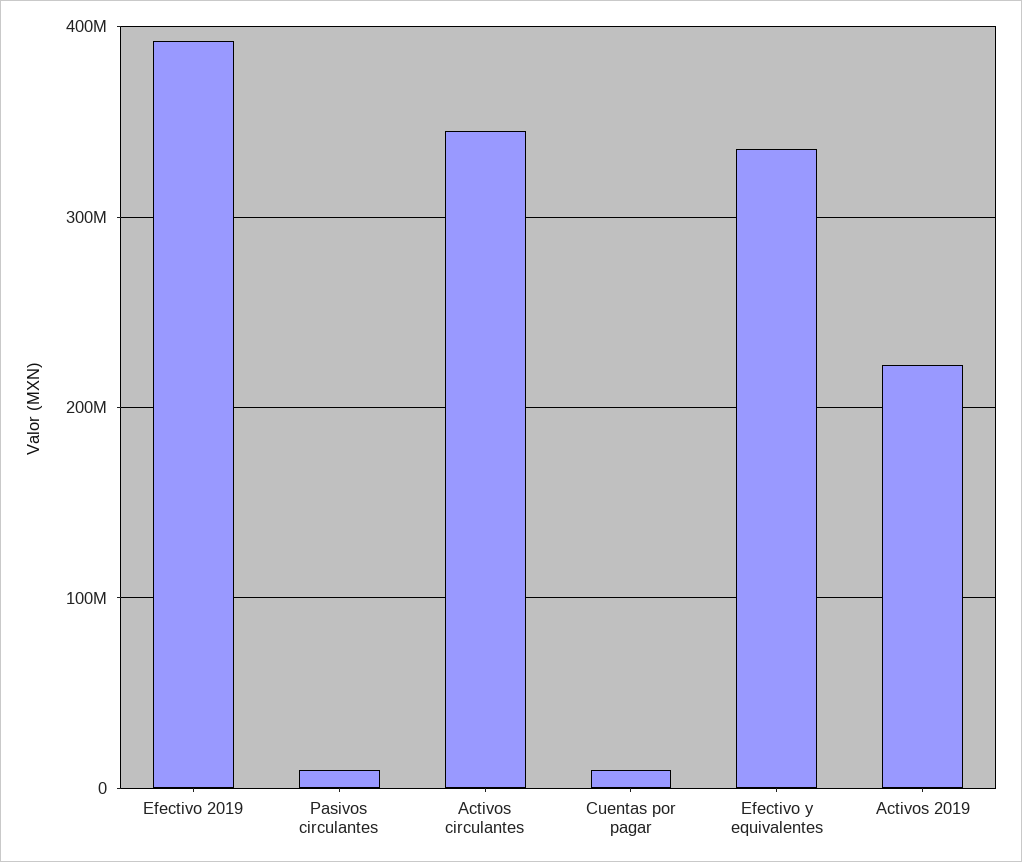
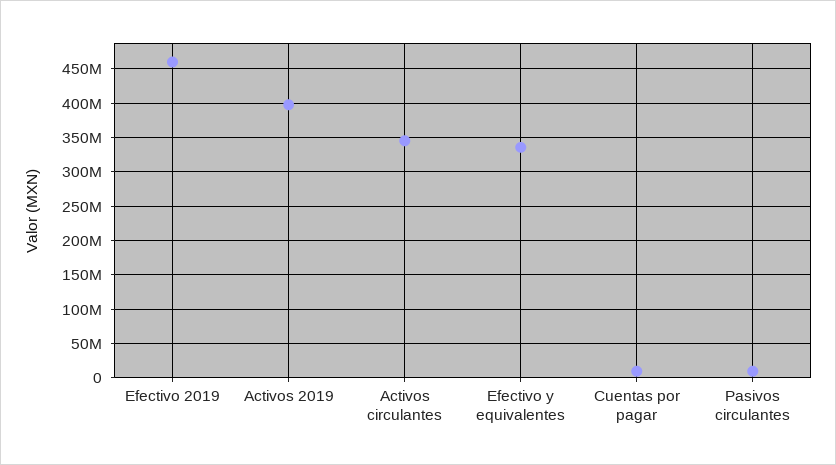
Efectivo 2019: 390000000 -> 460000000
Activos 2019: 220000000 -> 400000000

